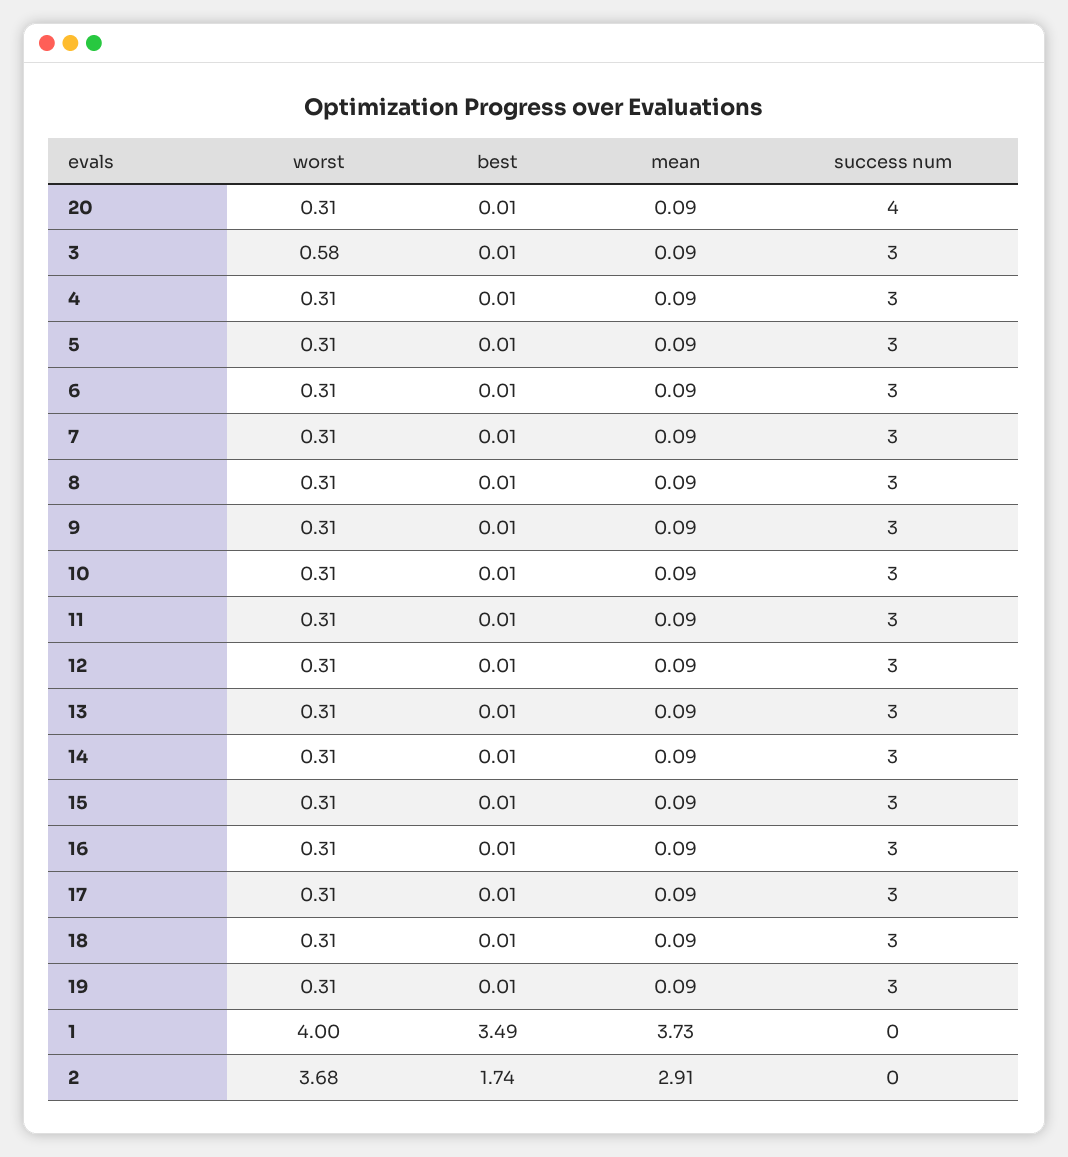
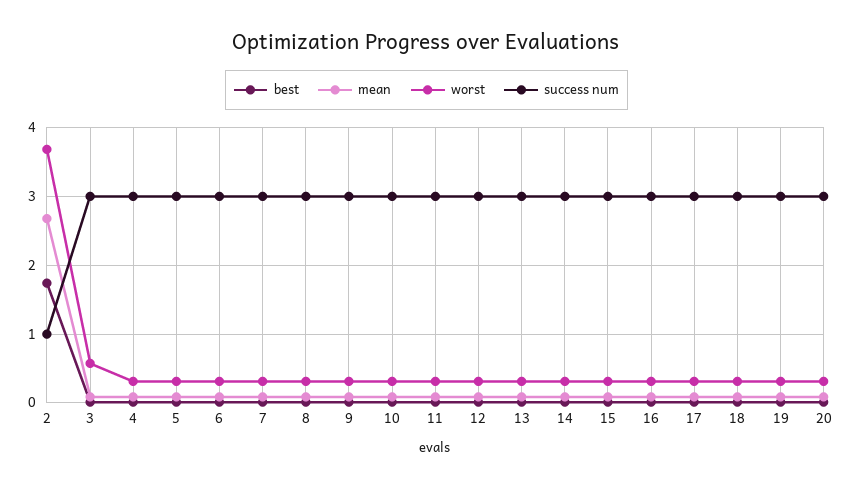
success num, 20: 4 -> 3
worst, 1: 4 -> none
best, 1: 3.49 -> none
mean, 1: 3.73 -> none
success num, 1: 0 -> none
mean, 2: 2.91 -> 2.7
success num, 2: 0 -> 1

